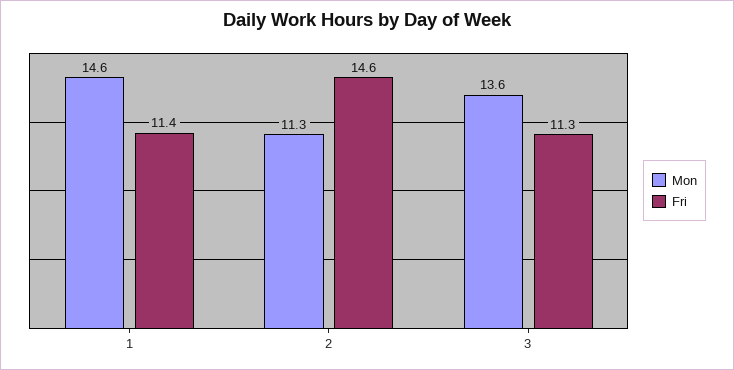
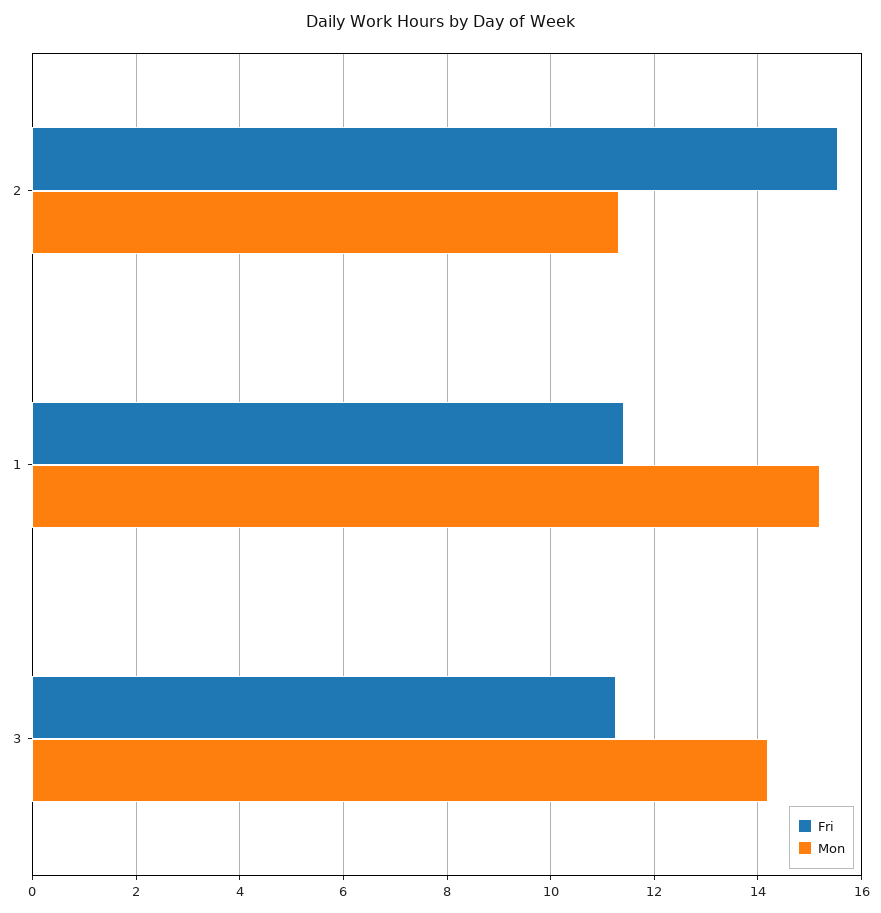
Mon, 1: 14.6 -> 15.2
Fri, 2: 14.6 -> 15.6
Mon, 3: 13.6 -> 14.2

